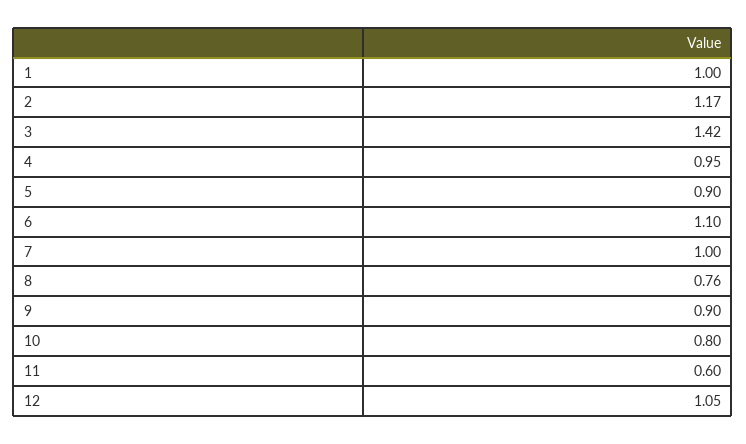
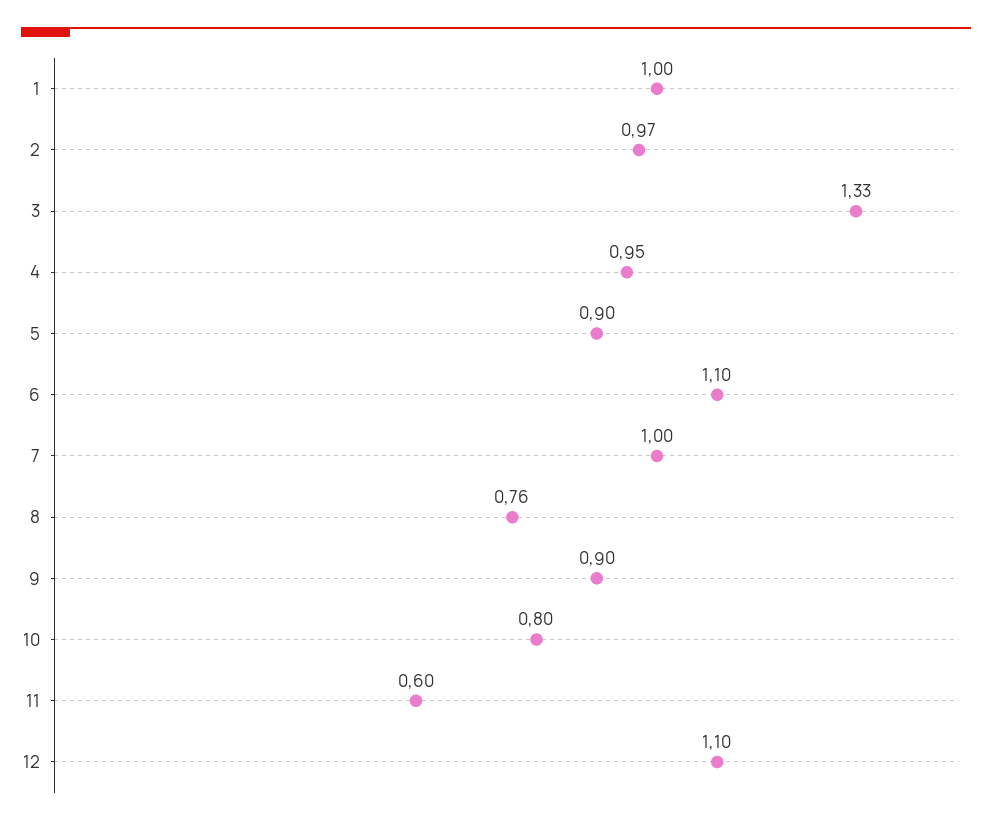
2: 1.17 -> 0.97
3: 1.42 -> 1.33
12: 1.05 -> 1.1

